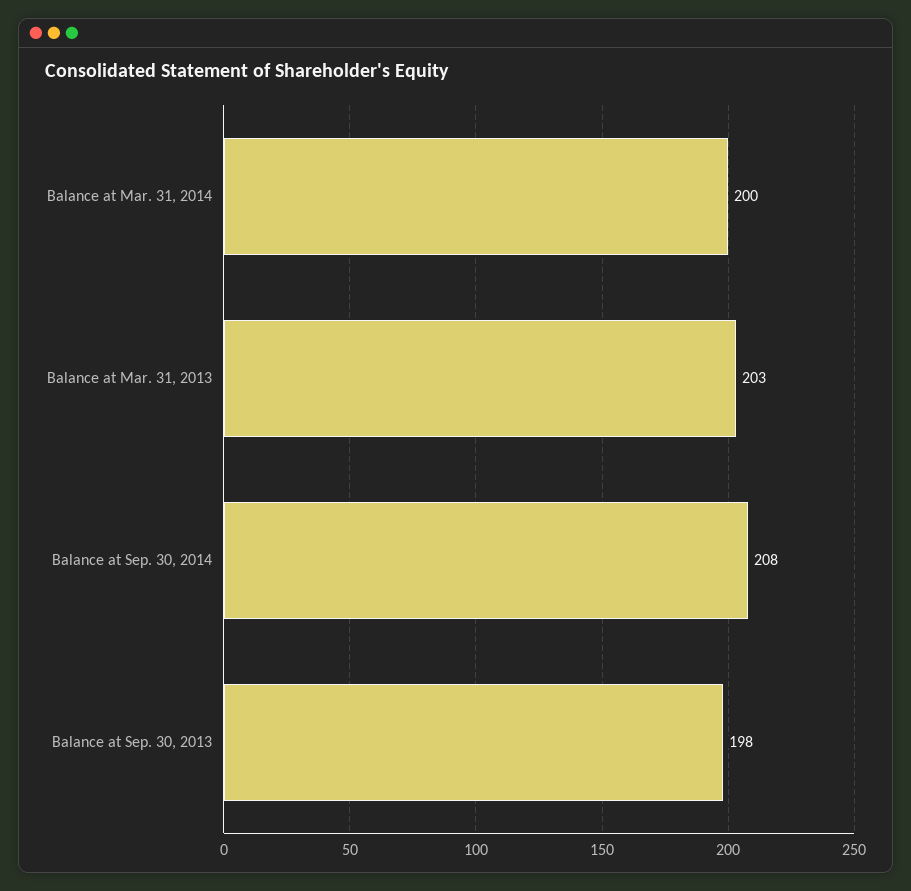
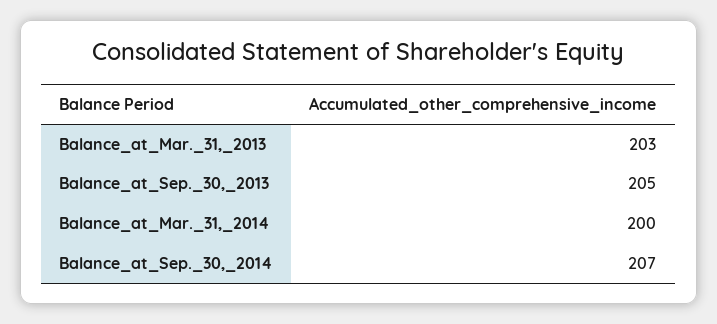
Balance at Sep. 30, 2014: 208 -> 207
Balance at Sep. 30, 2013: 198 -> 205

